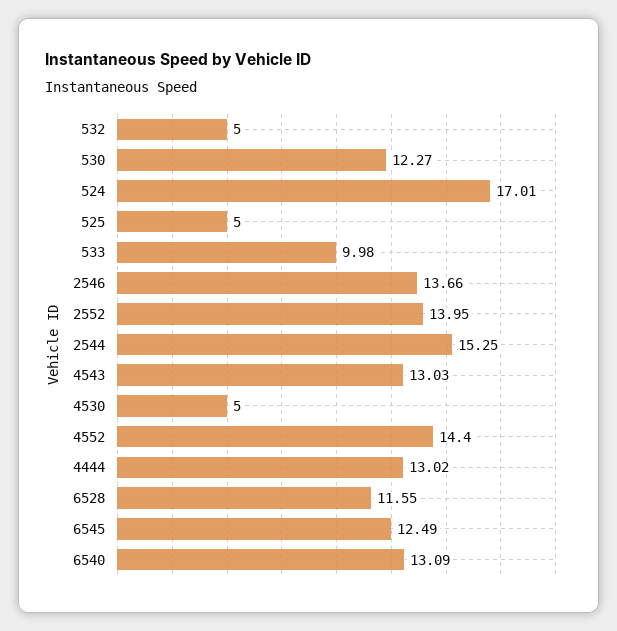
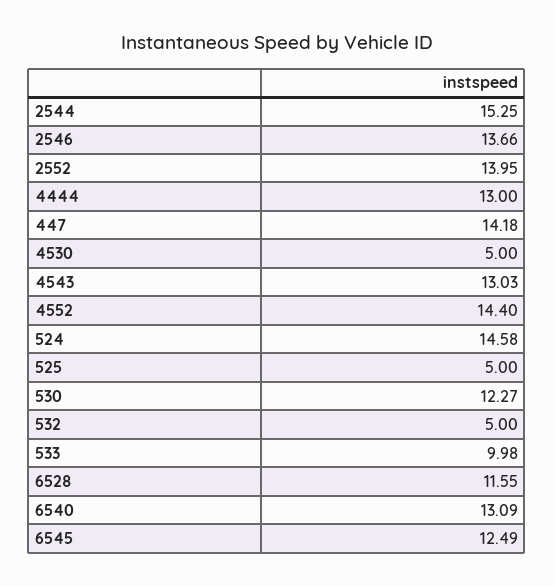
524: 17.01 -> 14.58
4444: 13.02 -> 13
447: none -> 14.18

